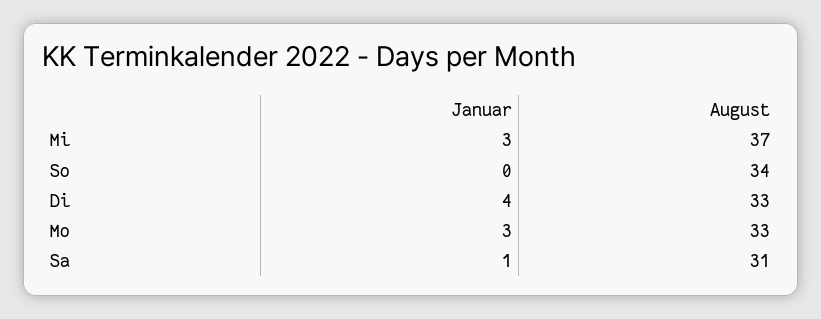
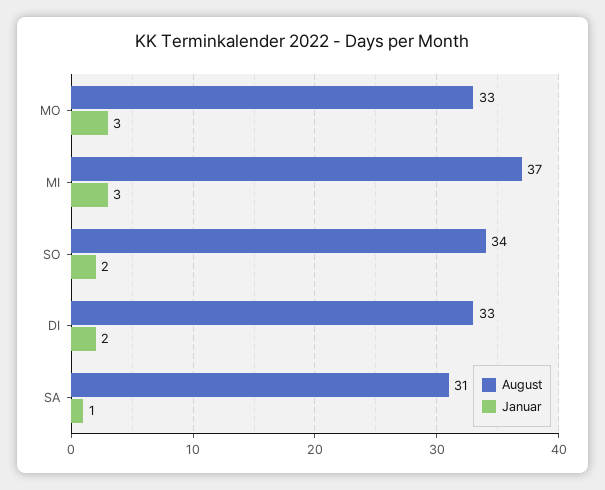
Januar, So: 0 -> 2
Januar, Di: 4 -> 2

